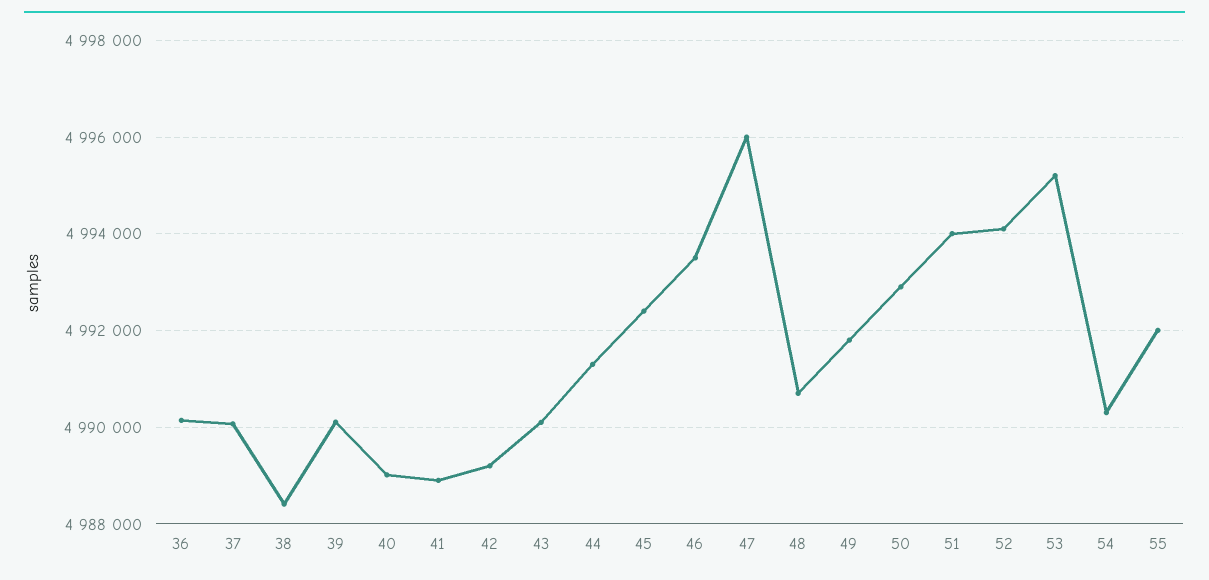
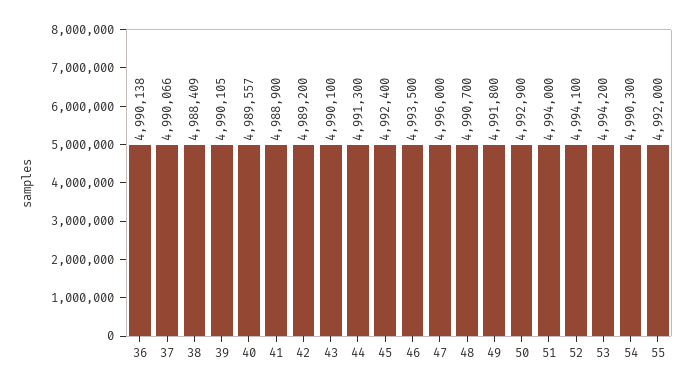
40: 4989000 -> 4989557
53: 4995200 -> 4994200

